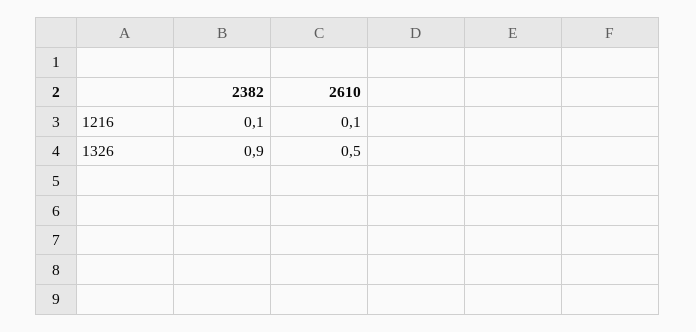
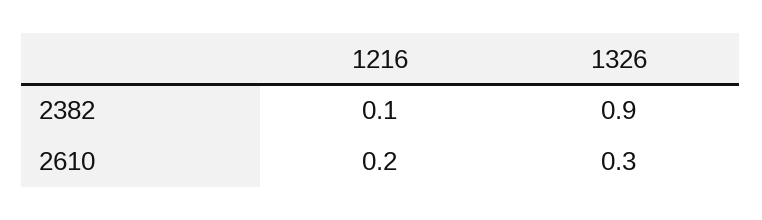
2610, 1216: 0.1 -> 0.2
2610, 1326: 0.5 -> 0.3

